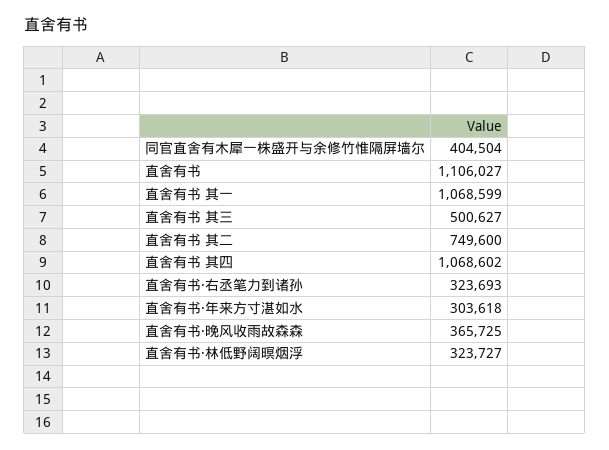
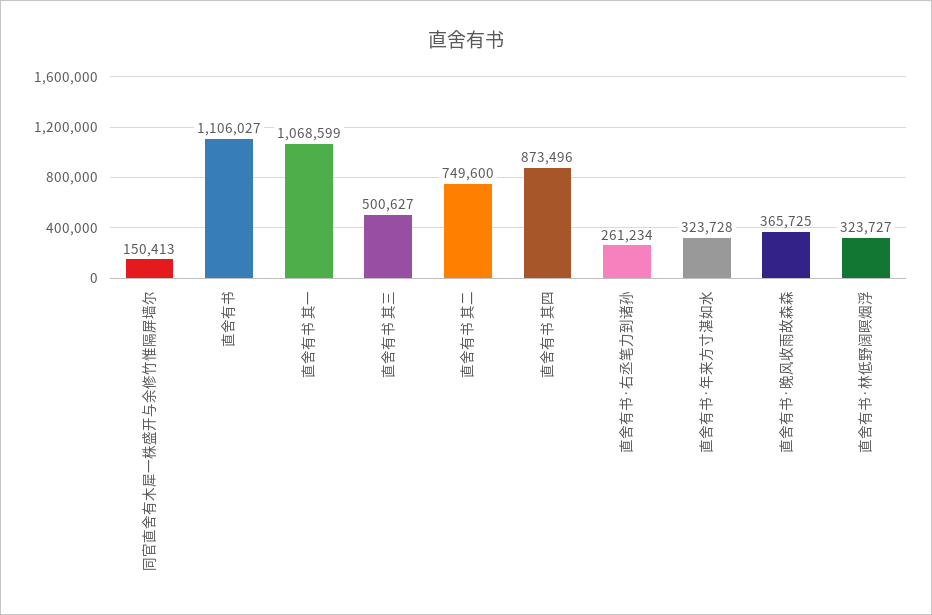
同官直舍有木犀一株盛开与余修竹惟隔屏墙尔: 404504 -> 150413
直舍有书 其四: 1068602 -> 873496
直舍有书·右丞笔力到诸孙: 323693 -> 261234
直舍有书·年来方寸湛如水: 303618 -> 323728

